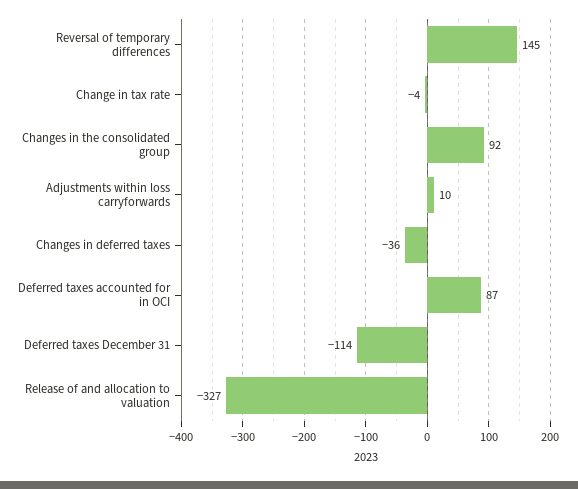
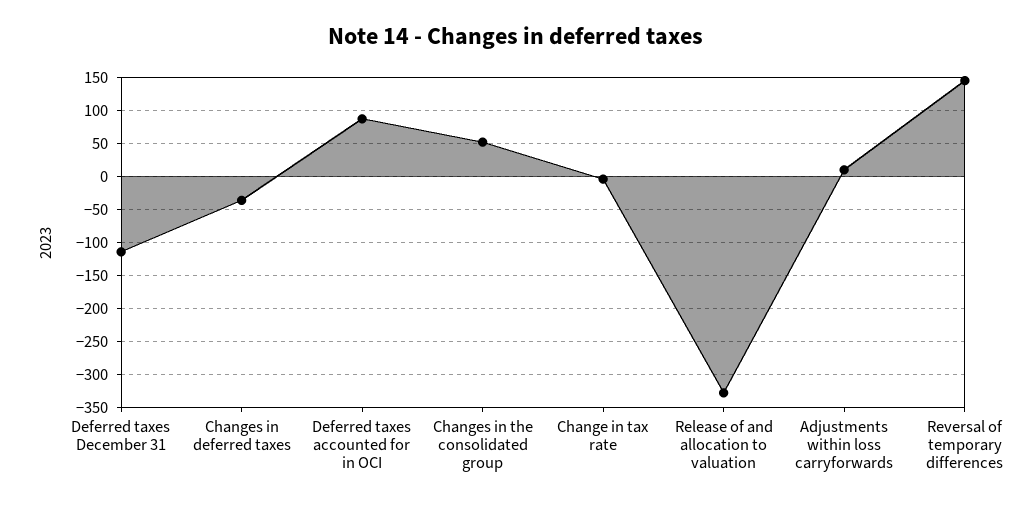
Changes in the consolidated group: 92 -> 50

